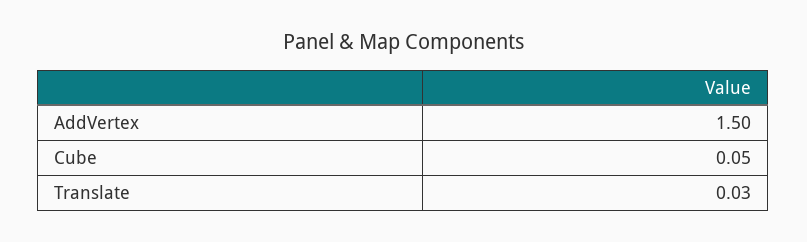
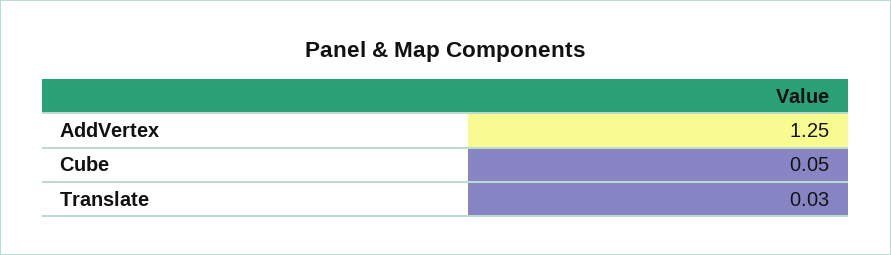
AddVertex: 1.5 -> 1.25

